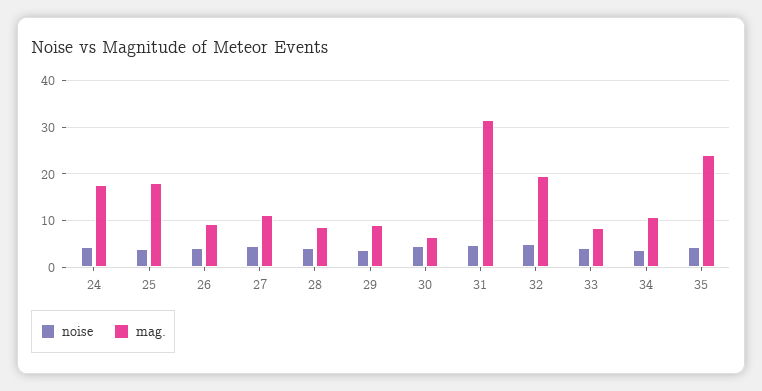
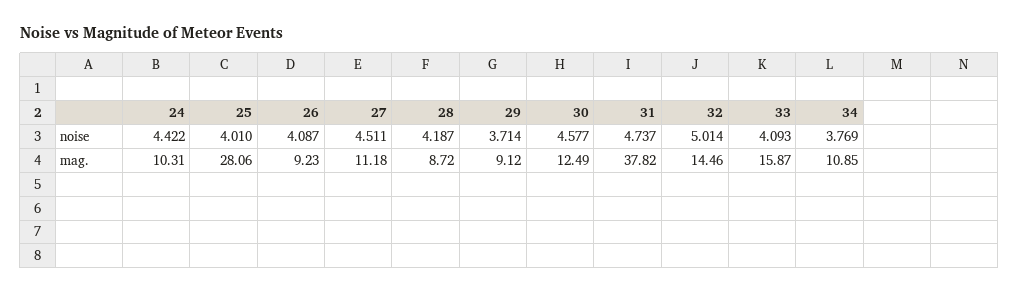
mag., 24: 18 -> 10.31
mag., 25: 18 -> 28.06
mag., 30: 6 -> 12.49
mag., 31: 32 -> 37.82
mag., 32: 20 -> 14.46
mag., 33: 8 -> 15.87
noise, 35: 4 -> none
mag., 35: 24 -> none

